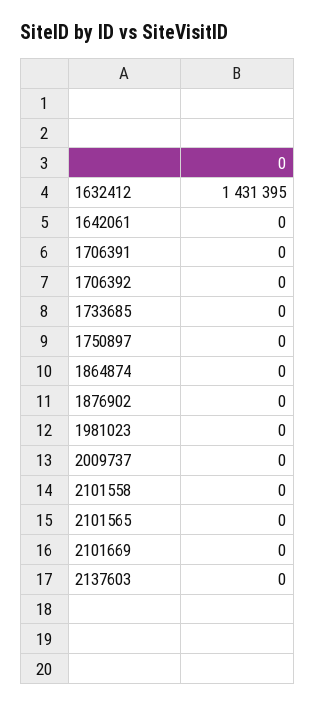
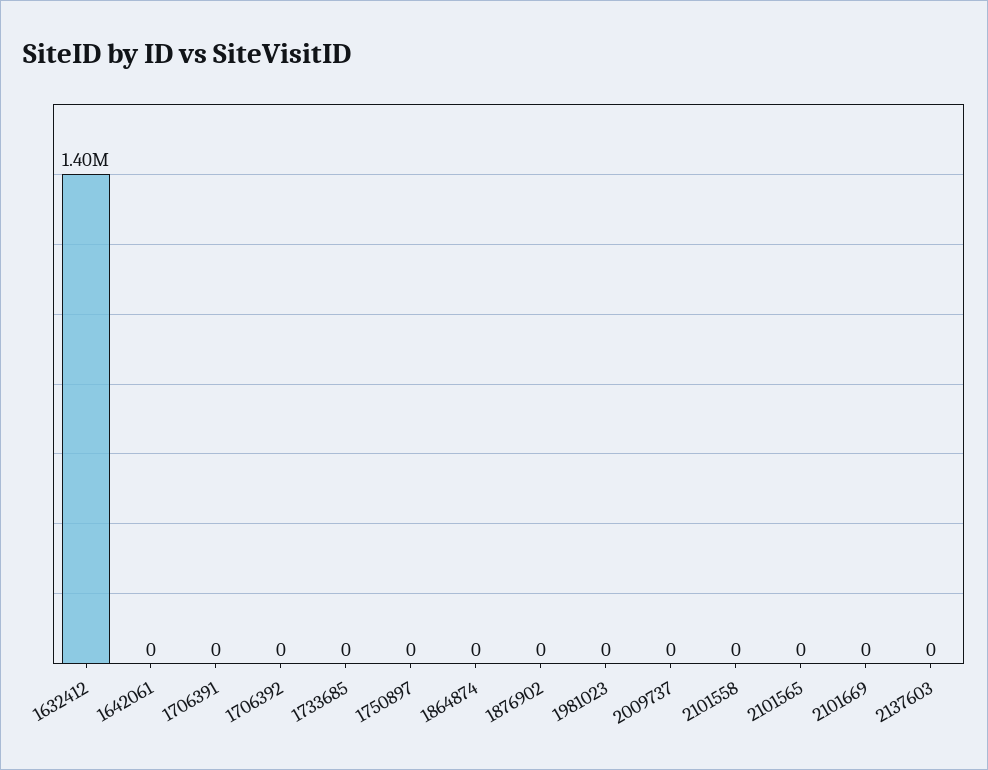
1632412: 1431395 -> 1400000

